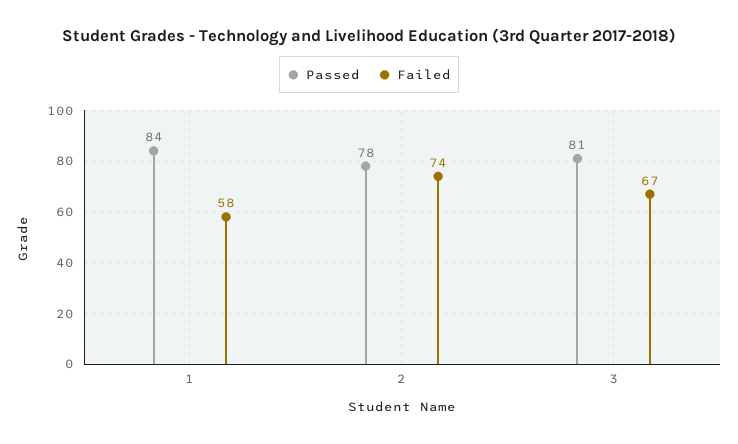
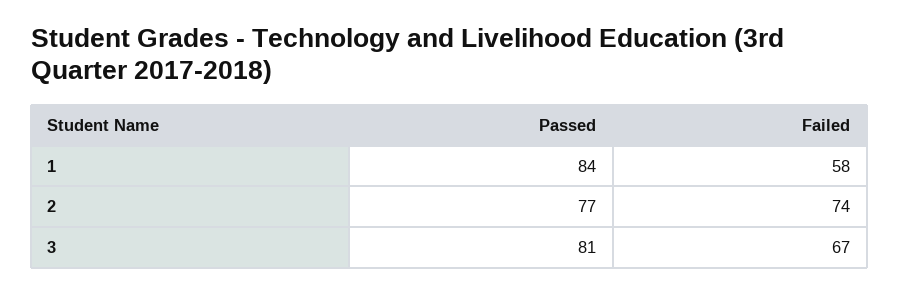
Passed, 2: 78 -> 77

